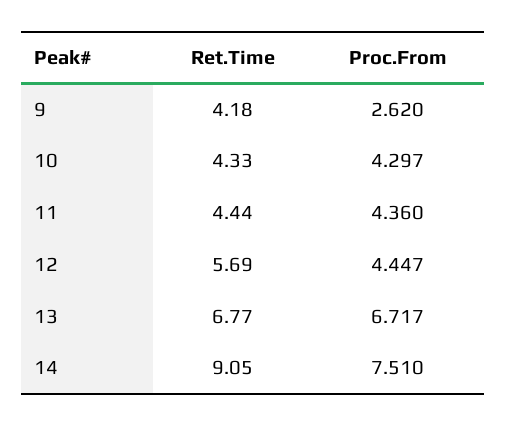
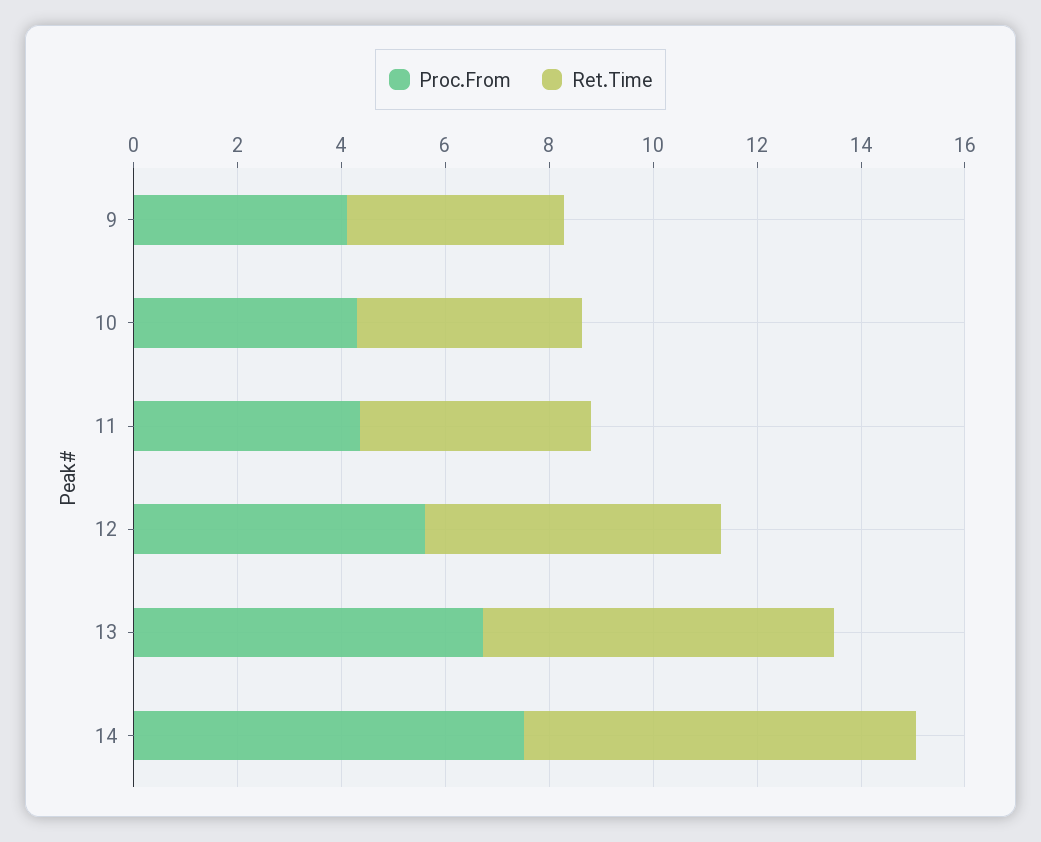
Proc.From, 9: 2.62 -> 4
Proc.From, 12: 4.447 -> 5.5
Ret.Time, 14: 9.05 -> 7.5

